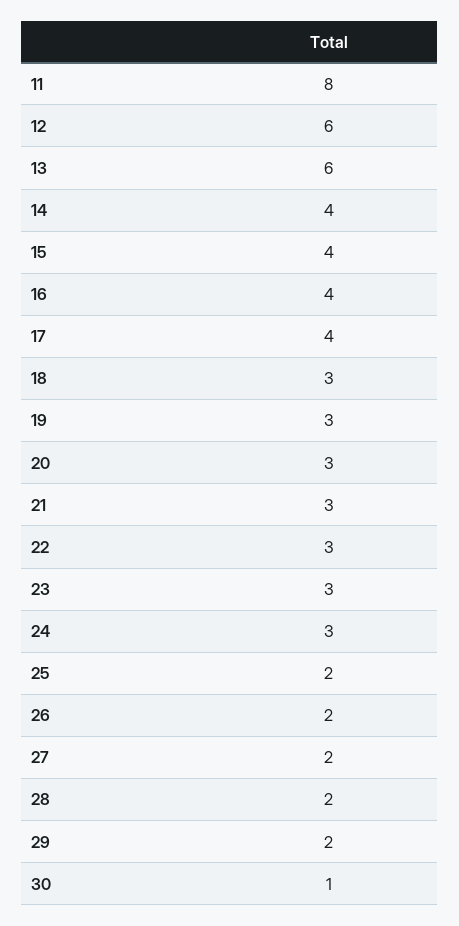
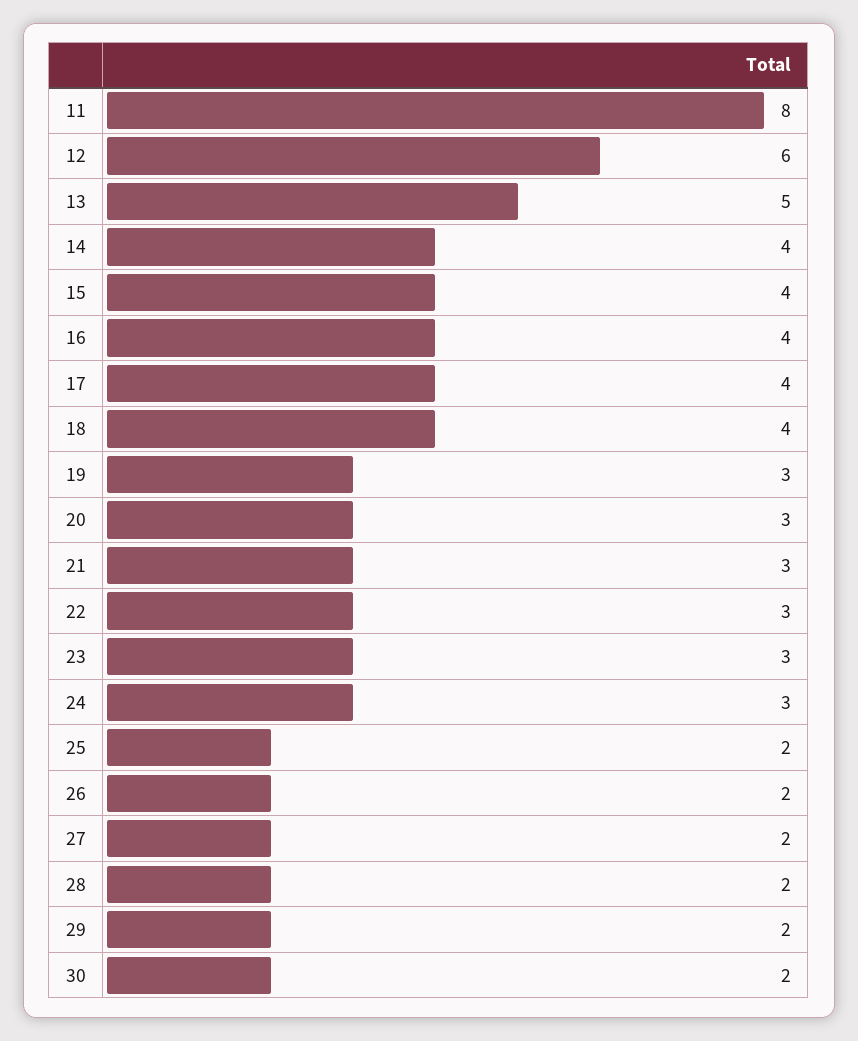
13: 6 -> 5
18: 3 -> 4
30: 1 -> 2

